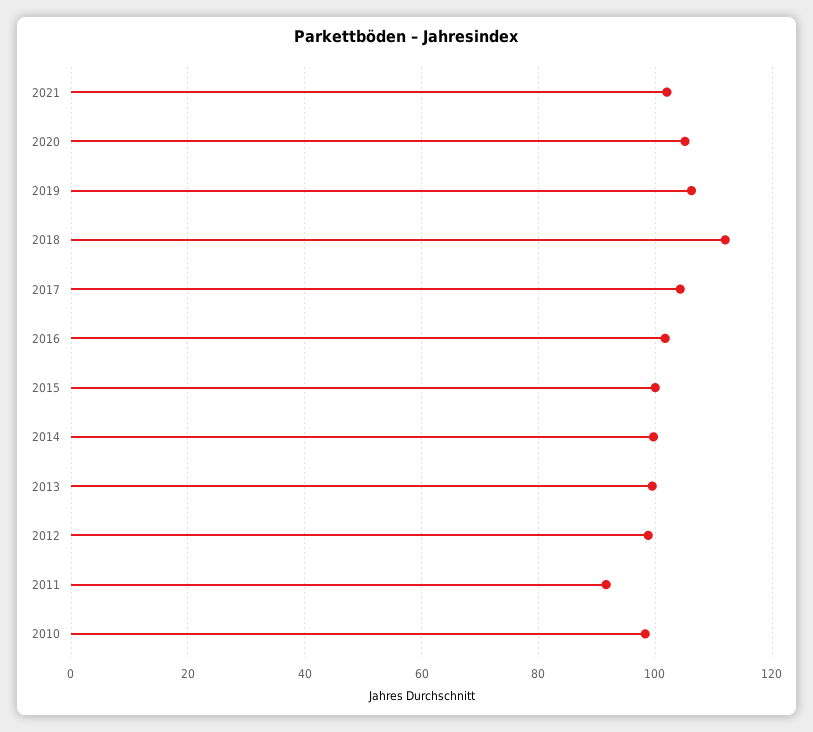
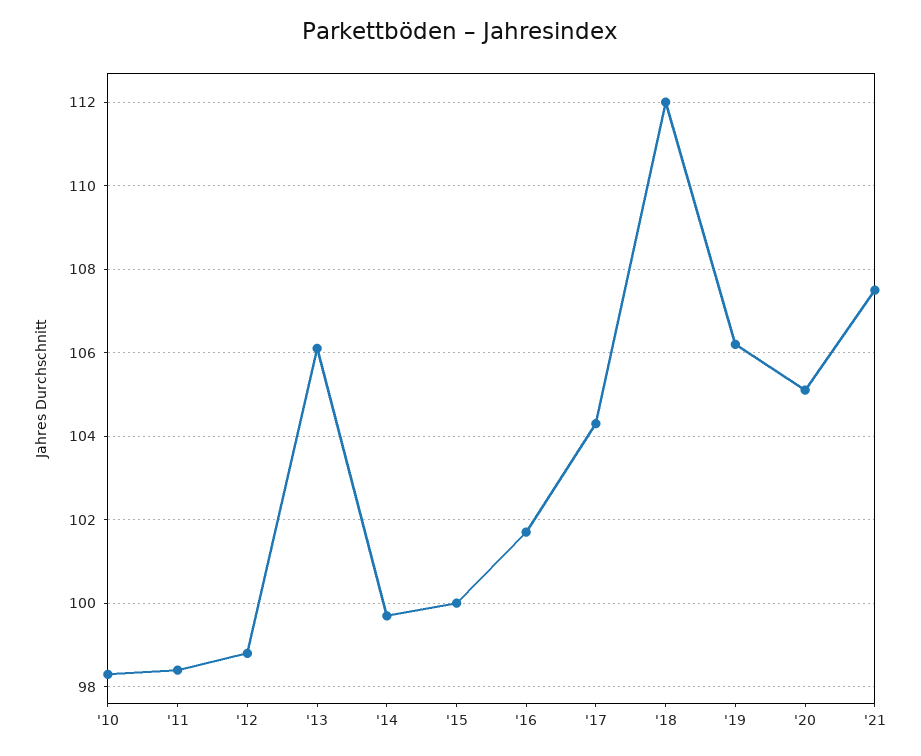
2021: 102 -> 107.5
2013: 100 -> 106
2011: 92 -> 98.5

